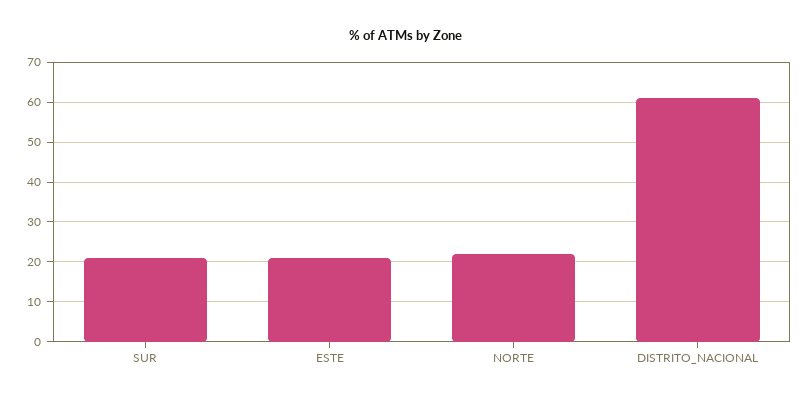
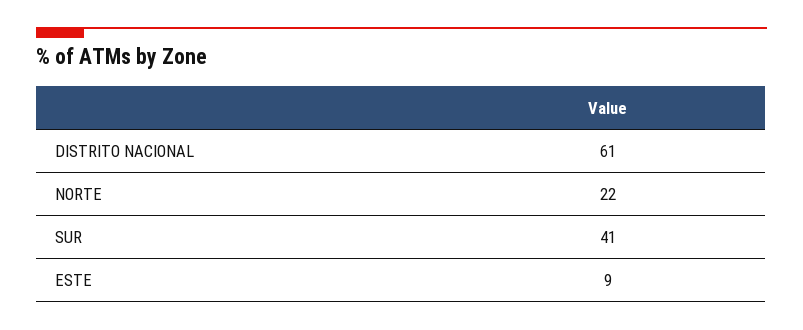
SUR: 20 -> 41
ESTE: 20 -> 9

